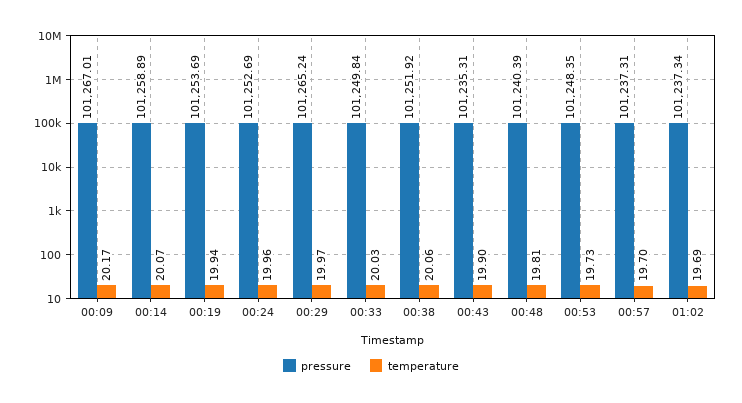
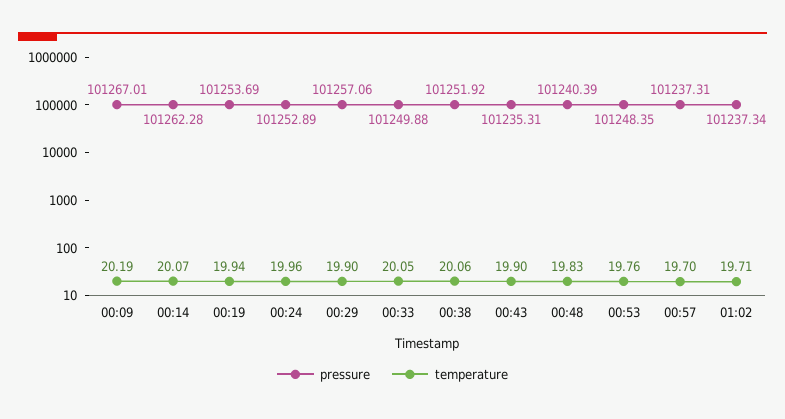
temperature, 00:09: 20.17 -> 20.19
pressure, 00:14: 101258.89 -> 101262.28
pressure, 00:24: 101252.69 -> 101252.89
pressure, 00:29: 101265.24 -> 101257.06
temperature, 00:29: 19.97 -> 19.9
pressure, 00:33: 101249.84 -> 101249.88
temperature, 00:33: 20.03 -> 20.05
temperature, 00:48: 19.81 -> 19.83
temperature, 00:53: 19.73 -> 19.76
temperature, 01:02: 19.69 -> 19.71

